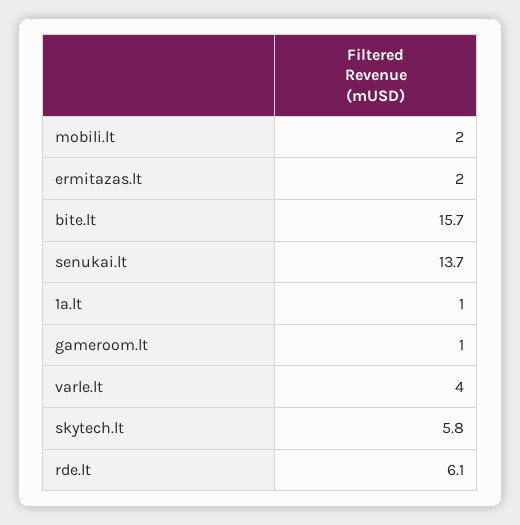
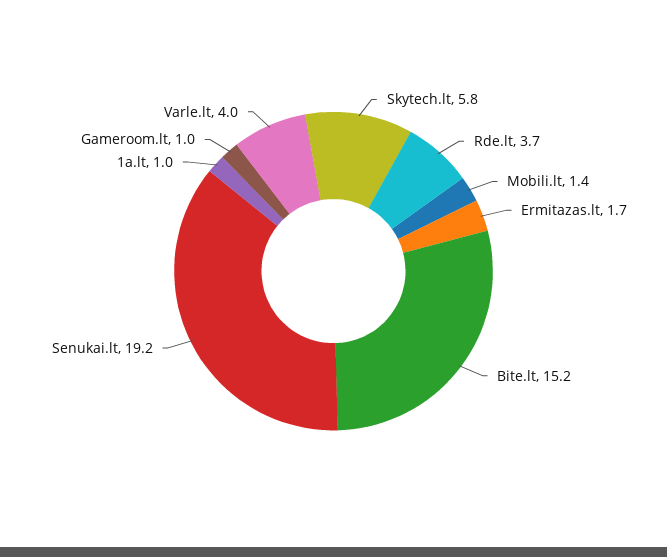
mobili.lt: 2 -> 1.4
ermitazas.lt: 2 -> 1.7
bite.lt: 15.7 -> 15.2
senukai.lt: 13.7 -> 19.2
rde.lt: 6.1 -> 3.7

